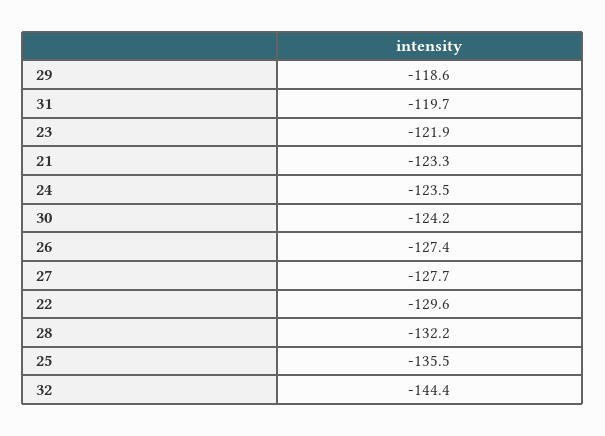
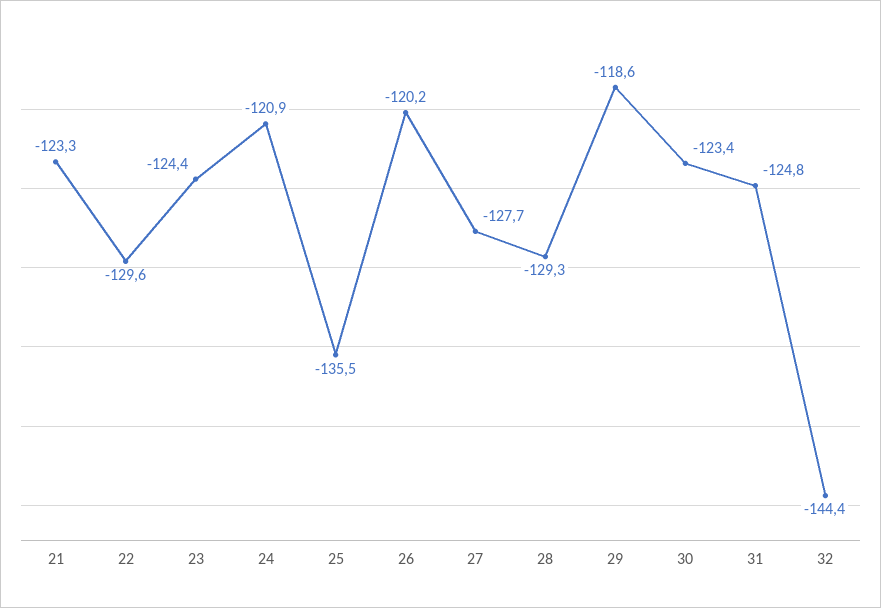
31: -119.7 -> -124.8
23: -121.9 -> -124.4
24: -123.5 -> -120.9
30: -124.2 -> -123.4
26: -127.4 -> -120.2
28: -132.2 -> -129.3

